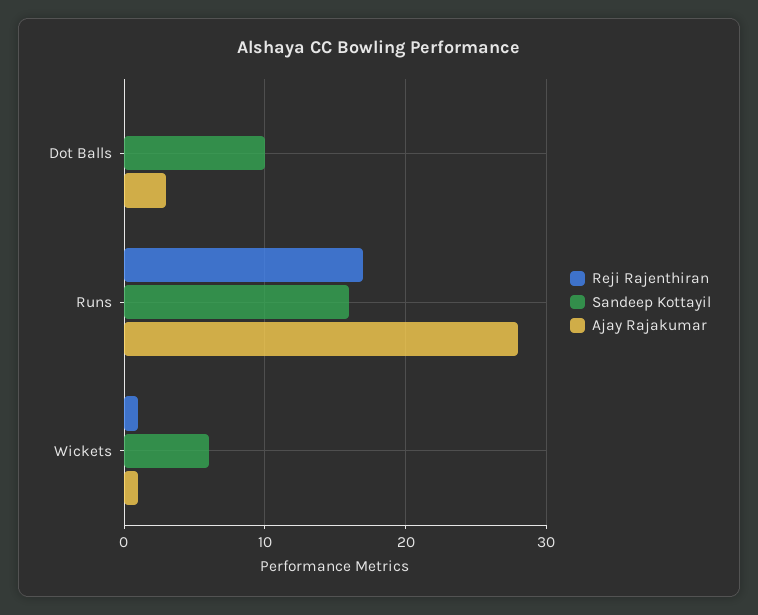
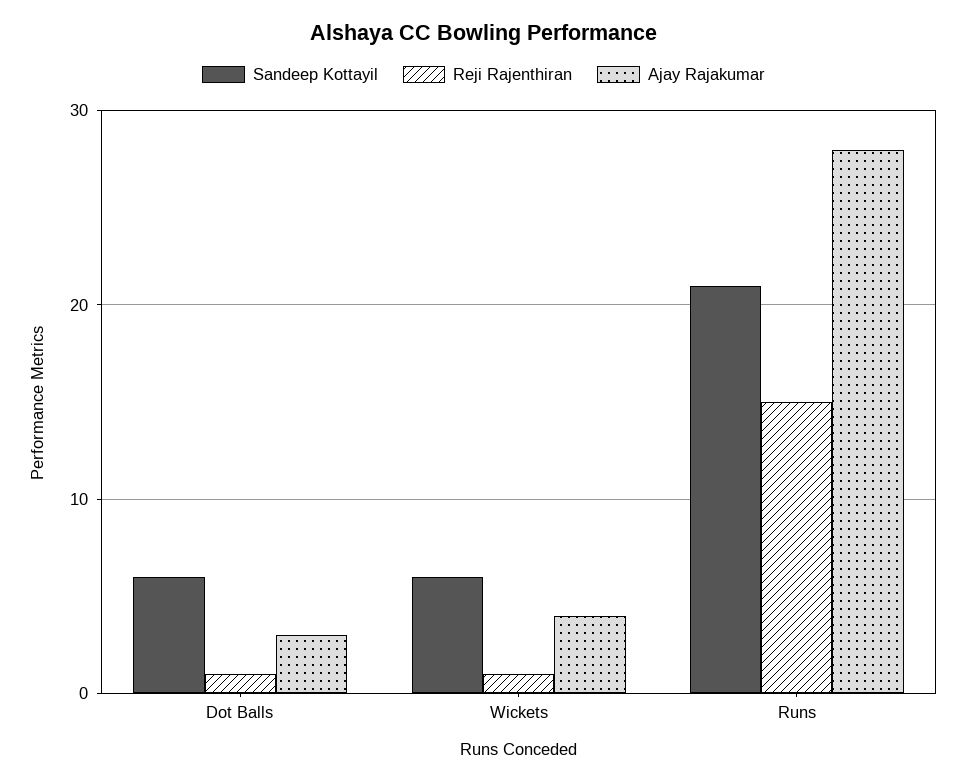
Reji Rajenthiran, Dot Balls: 0 -> 1
Sandeep Kottayil, Dot Balls: 10 -> 6
Reji Rajenthiran, Runs: 17 -> 15
Sandeep Kottayil, Runs: 16 -> 21
Ajay Rajakumar, Wickets: 1 -> 4

